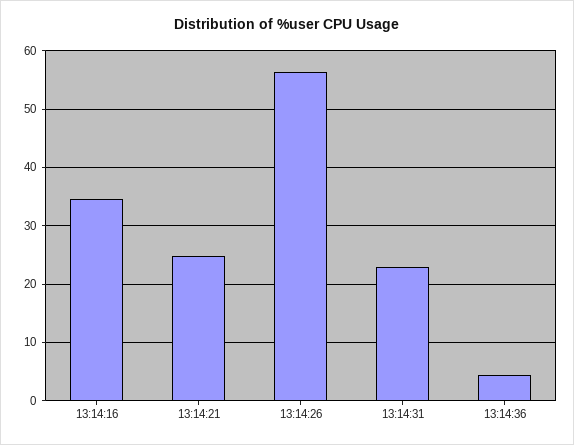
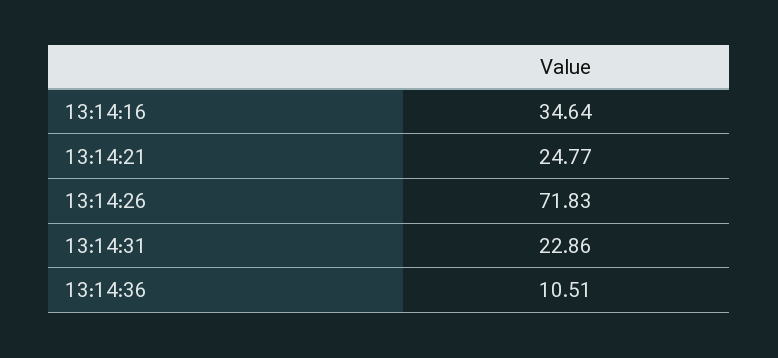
13:14:26: 56 -> 71.83
13:14:36: 4 -> 10.51

